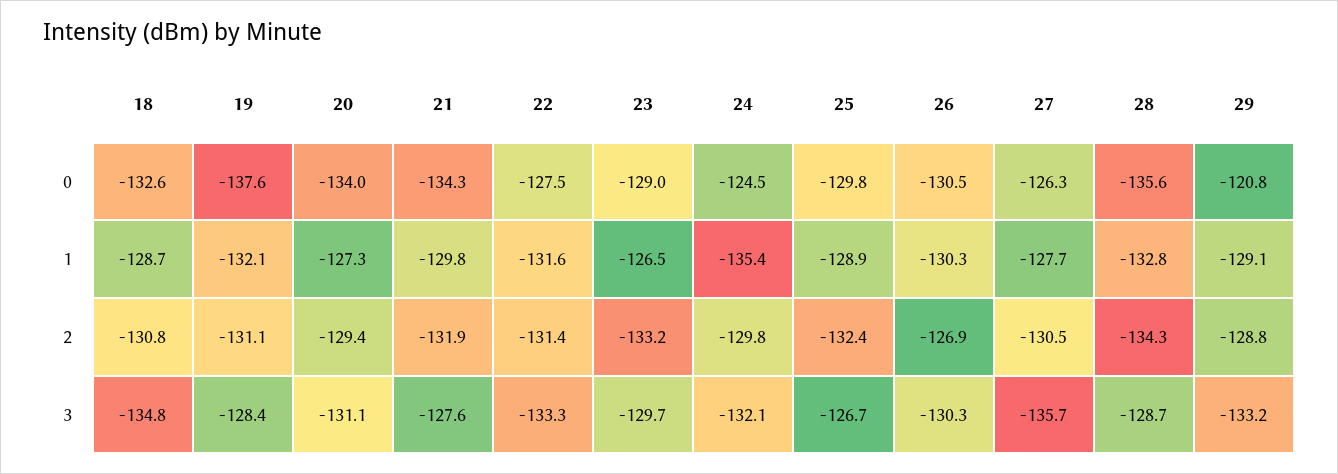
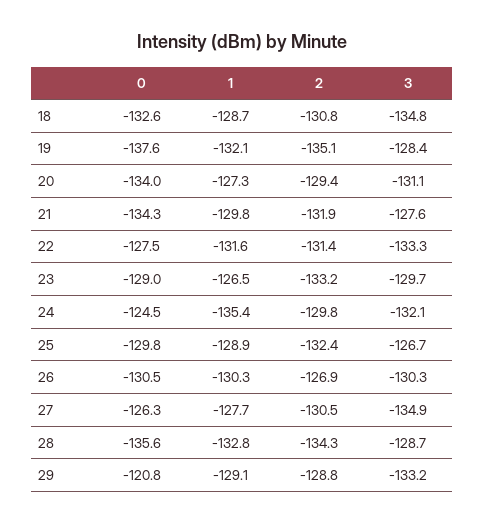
19, 2: -131.1 -> -135.1
27, 3: -135.7 -> -134.9

